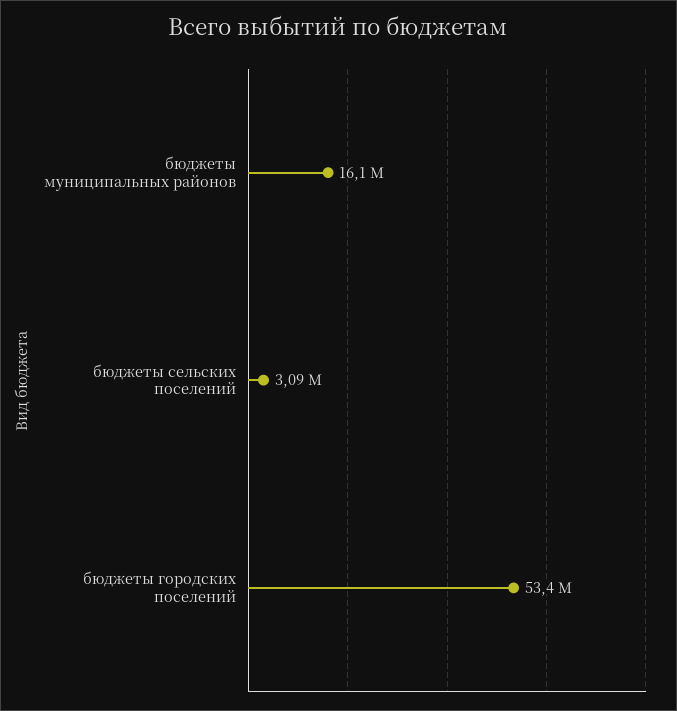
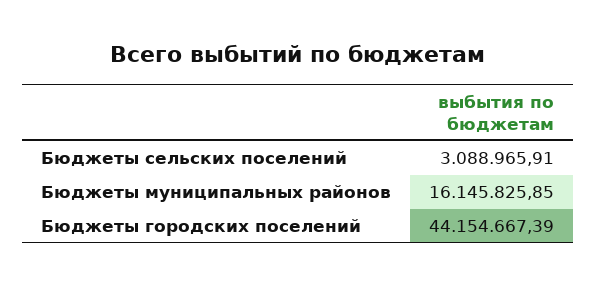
бюджеты городских поселений: 53400000 -> 44154667.39

